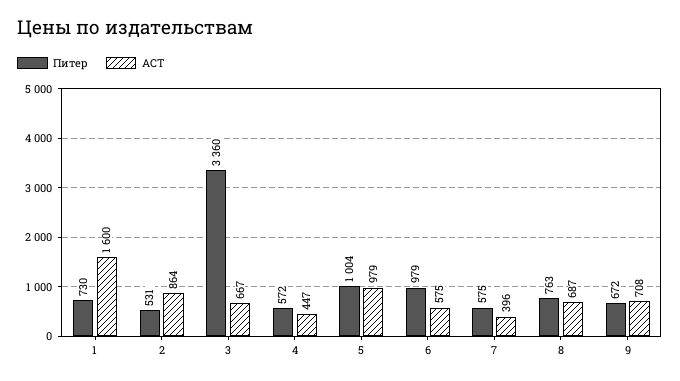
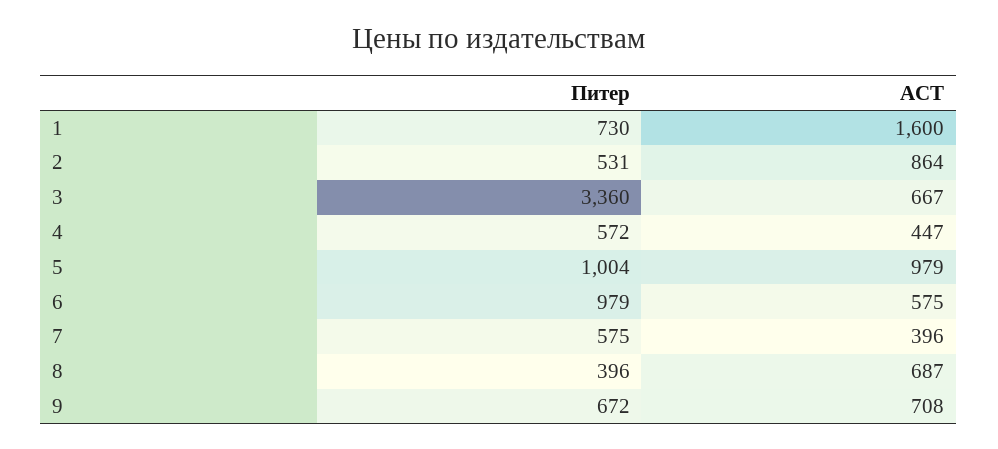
Питер, 8: 763 -> 396

